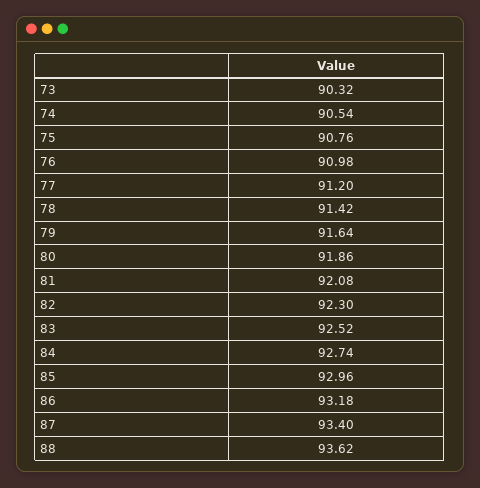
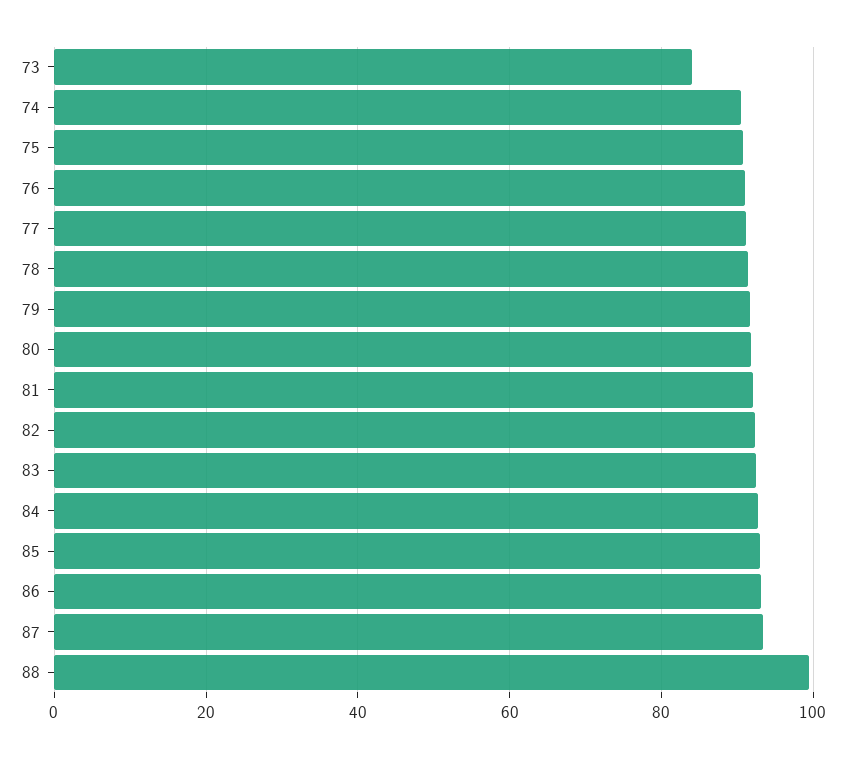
73: 90.32 -> 84
88: 93.62 -> 100

